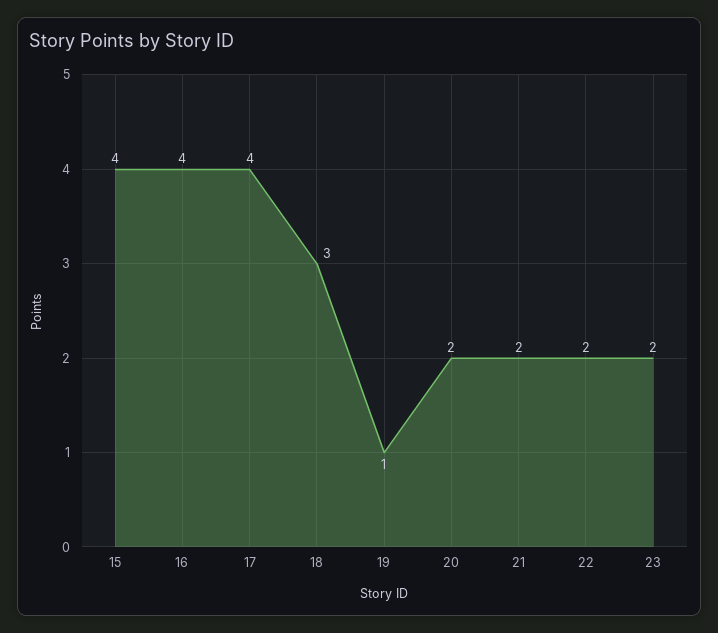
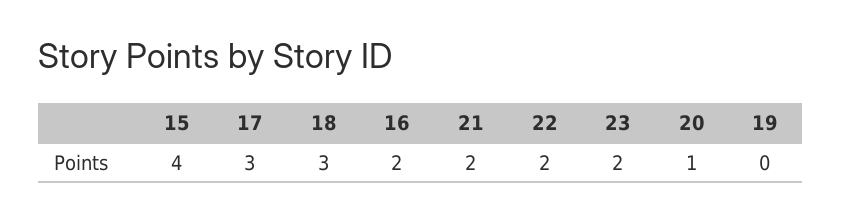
16: 4 -> 2
17: 4 -> 3
19: 1 -> 0
20: 2 -> 1

